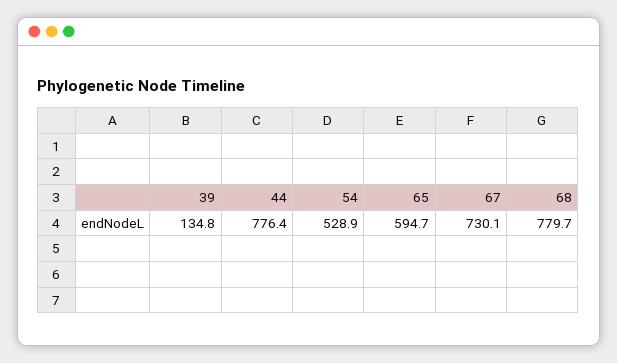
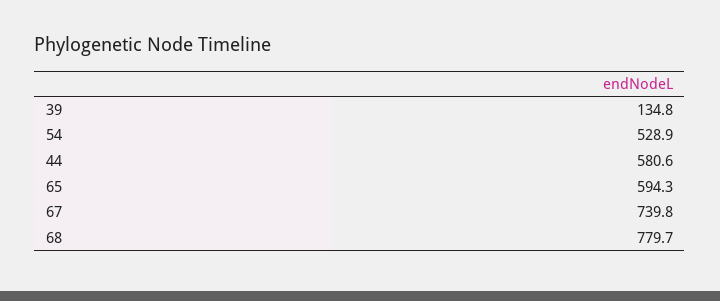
44: 776.4 -> 580.6
65: 594.7 -> 594.3
67: 730.1 -> 739.8

